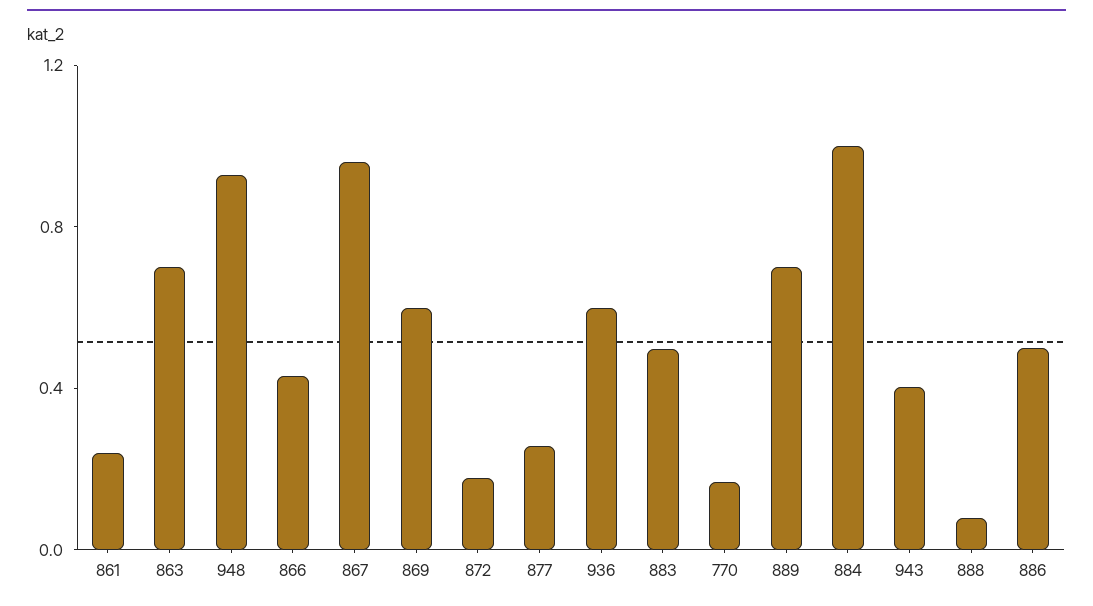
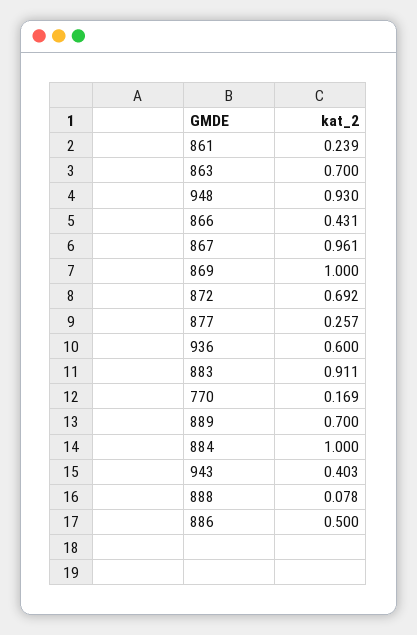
869: 0.6 -> 1
872: 0.2 -> 0.692
883: 0.5 -> 0.911

